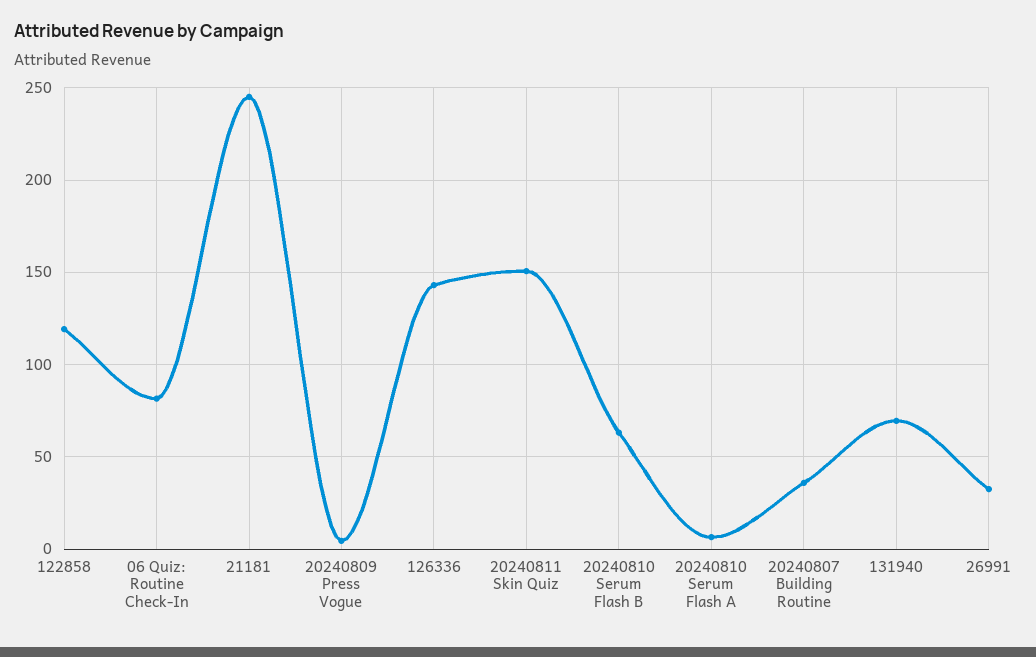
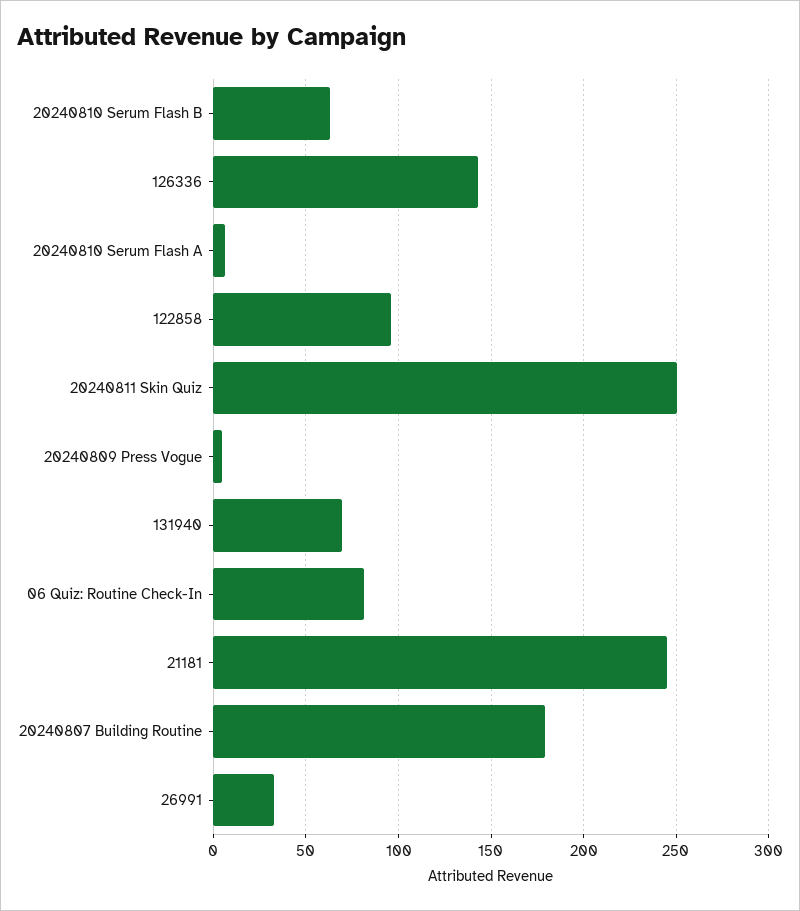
122858: 120 -> 95
20240811 Skin Quiz: 150 -> 250
20240807 Building Routine: 35 -> 180

